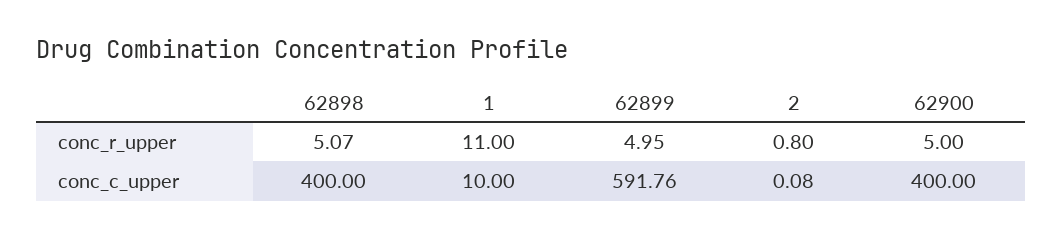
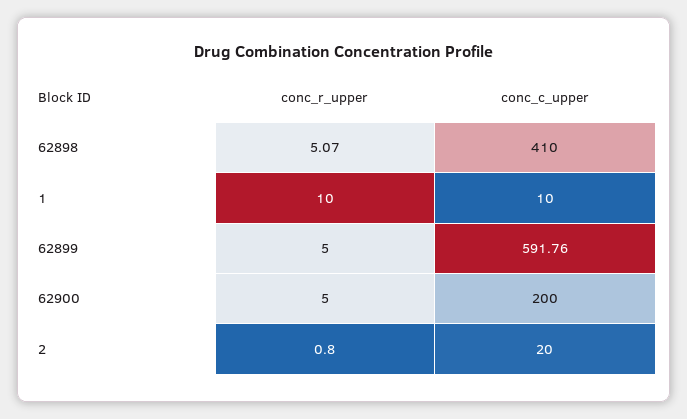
1, conc_r_upper: 11 -> 10
62899, conc_r_upper: 4.95 -> 5
62898, conc_c_upper: 400 -> 410
2, conc_c_upper: 0.08 -> 20
62900, conc_c_upper: 400 -> 200

